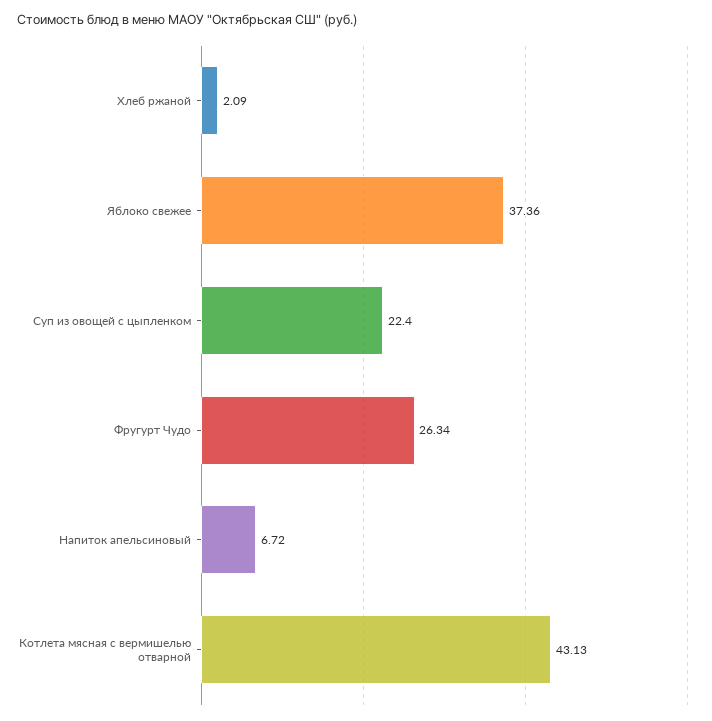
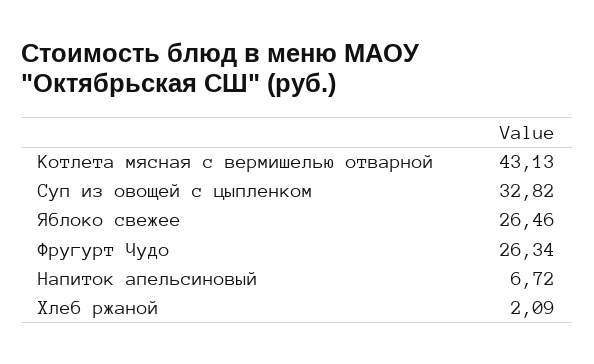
Яблоко свежее: 37.36 -> 26.46
Суп из овощей с цыпленком: 22.4 -> 32.82

